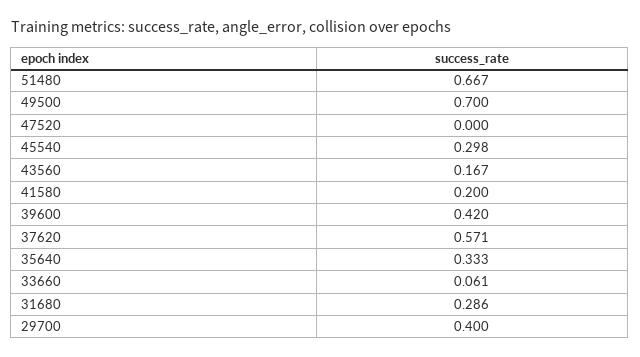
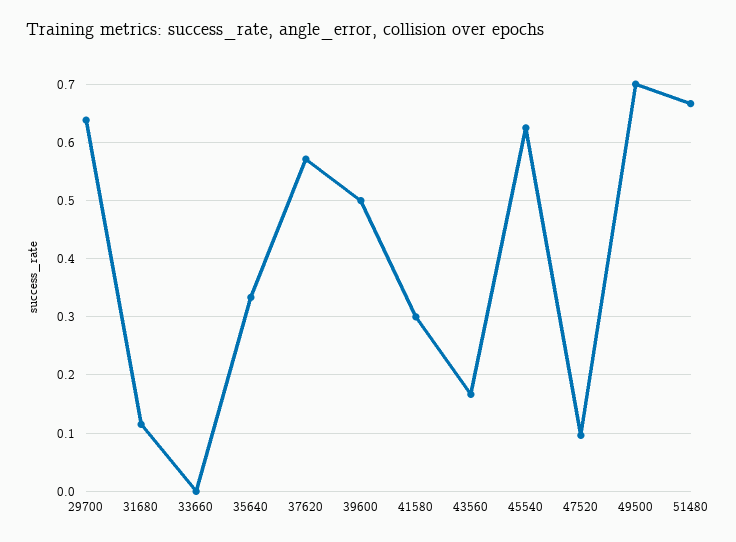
47520: 0 -> 0.1
45540: 0.298 -> 0.62
41580: 0.2 -> 0.3
39600: 0.42 -> 0.5
33660: 0.061 -> 0
31680: 0.286 -> 0.12
29700: 0.4 -> 0.64

